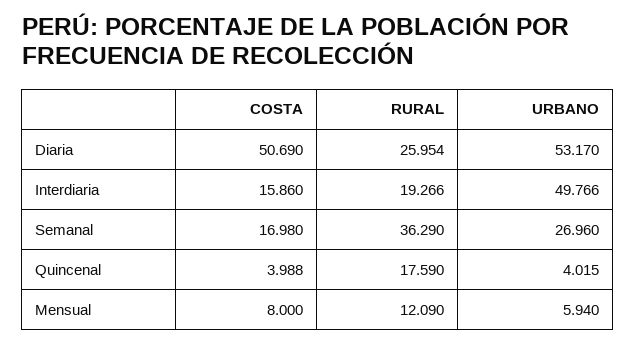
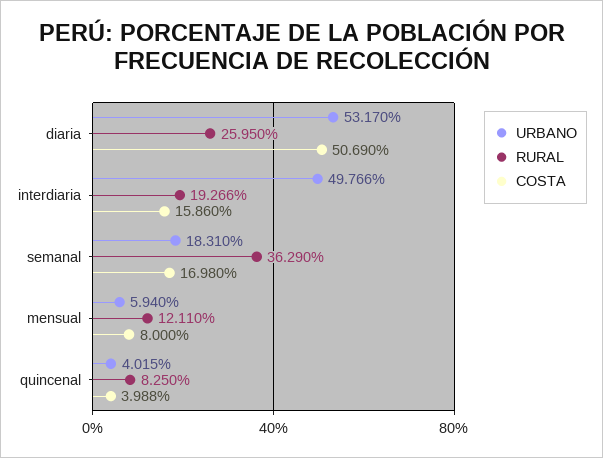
RURAL, Diaria: 25.954 -> 25.95
URBANO, Semanal: 26.96 -> 18.31
RURAL, Quincenal: 17.59 -> 8.25
RURAL, Mensual: 12.09 -> 12.11

